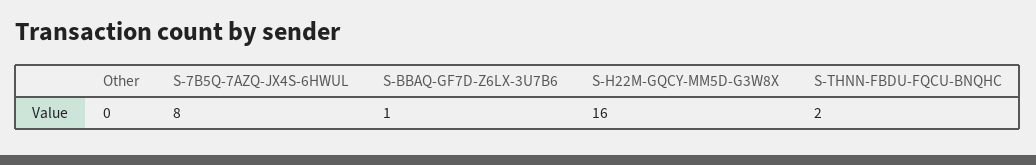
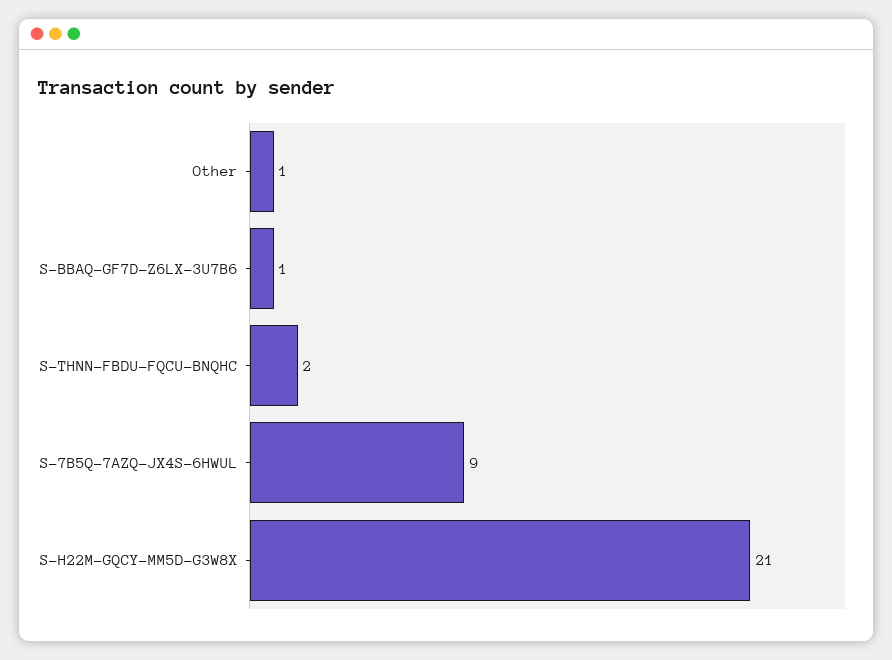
Other: 0 -> 1
S-7B5Q-7AZQ-JX4S-6HWUL: 8 -> 9
S-H22M-GQCY-MM5D-G3W8X: 16 -> 21

